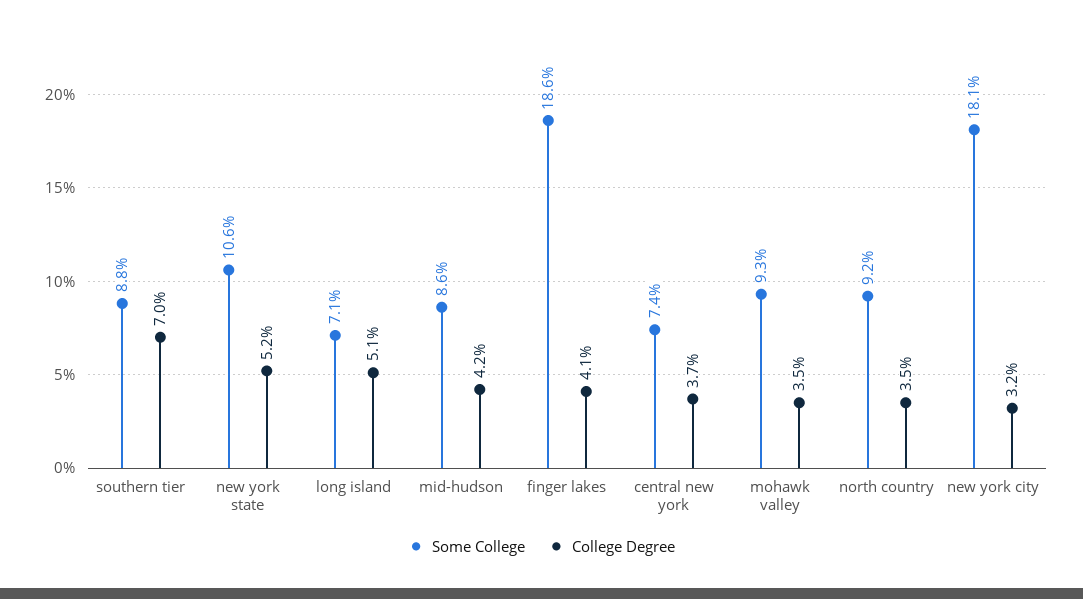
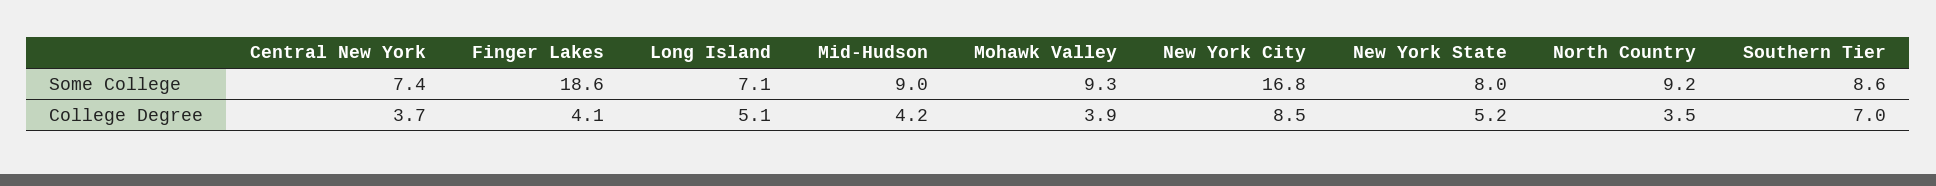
Some College, southern tier: 8.8 -> 8.6
Some College, new york state: 10.6 -> 8
Some College, mid-hudson: 8.6 -> 9
College Degree, mohawk valley: 3.5 -> 3.9
Some College, new york city: 18.1 -> 16.8
College Degree, new york city: 3.2 -> 8.5

